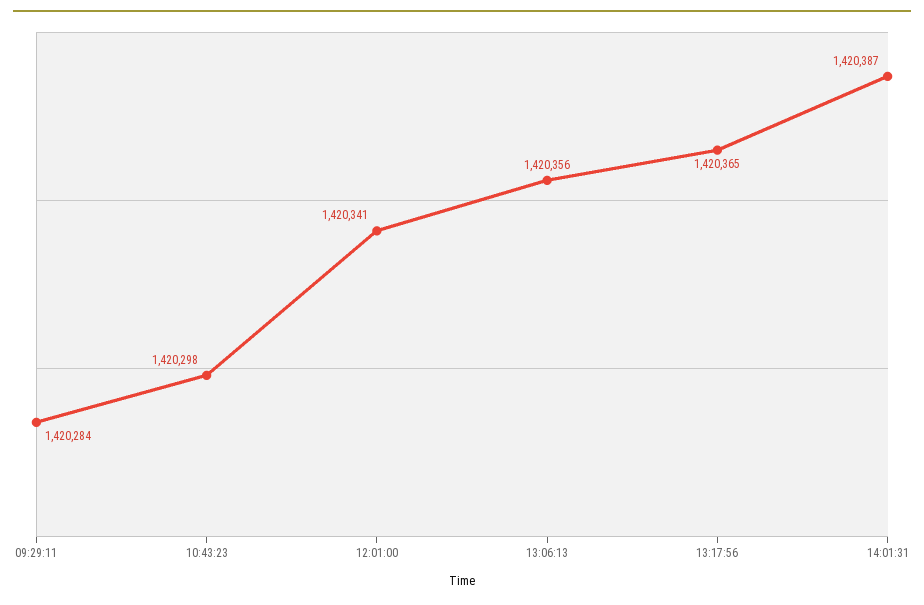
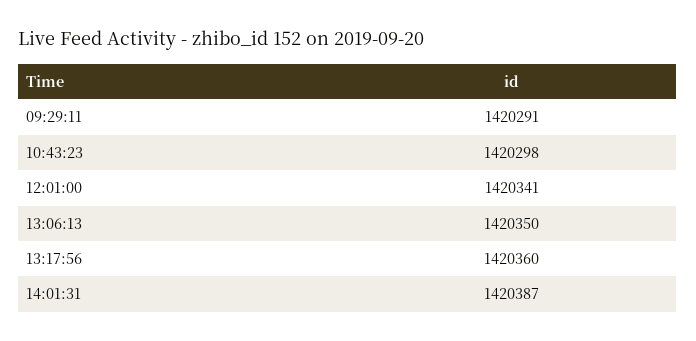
09:29:11: 1420284 -> 1420291
13:06:13: 1420356 -> 1420350
13:17:56: 1420365 -> 1420360

